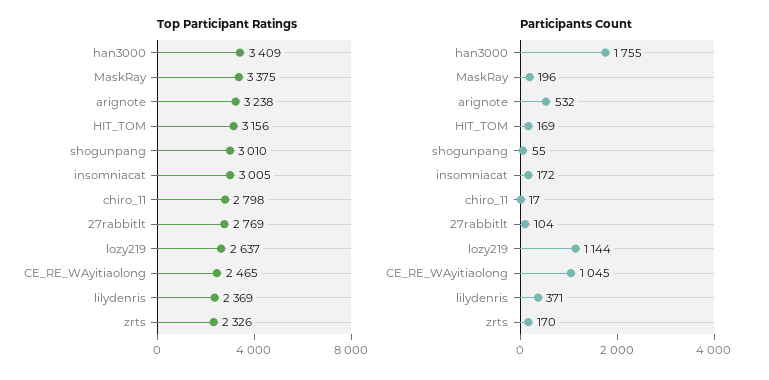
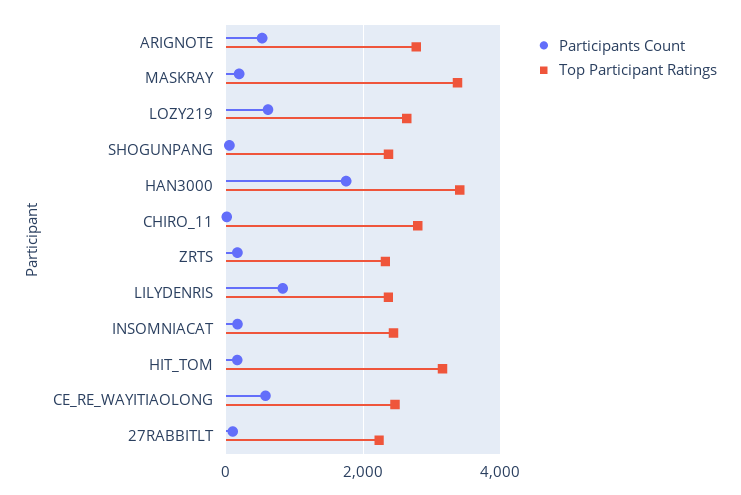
Top Participant Ratings, arignote: 3238 -> 2800
Top Participant Ratings, shogunpang: 3010 -> 2400
Top Participant Ratings, insomniacat: 3005 -> 2400
Top Participant Ratings, 27rabbitlt: 2769 -> 2200
Participants Count, lozy219: 1144 -> 600
Participants Count, CE_RE_WAyitiaolong: 1045 -> 600
Participants Count, lilydenris: 371 -> 800

